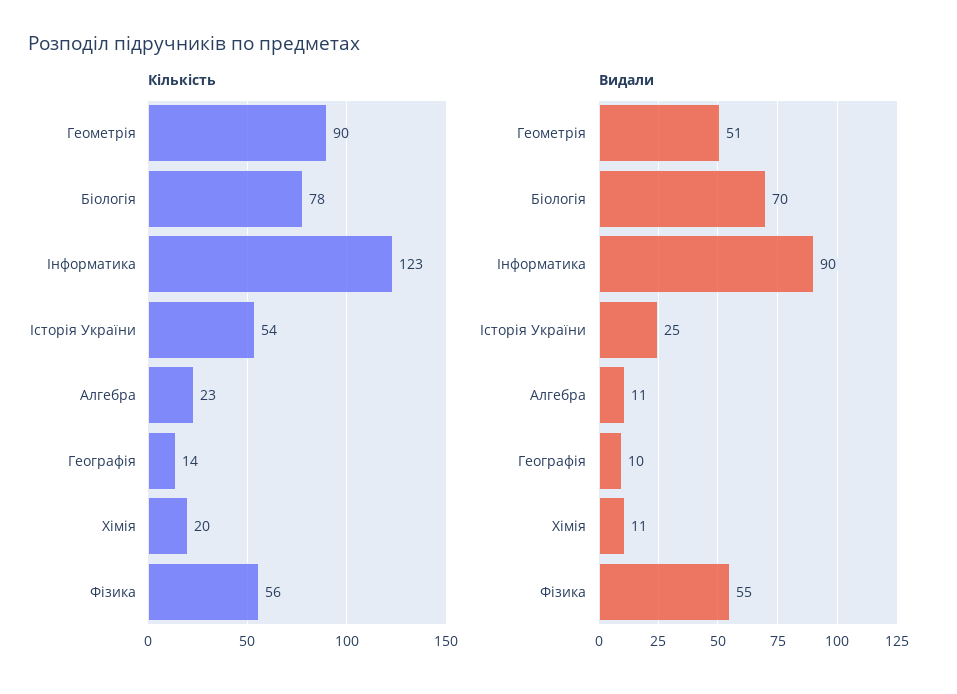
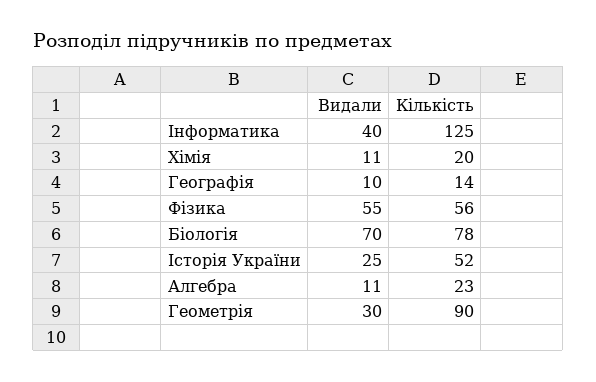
Кількість, Інформатика: 123 -> 125
Кількість, Історія України: 54 -> 52
Видали, Геометрія: 51 -> 30
Видали, Інформатика: 90 -> 40

